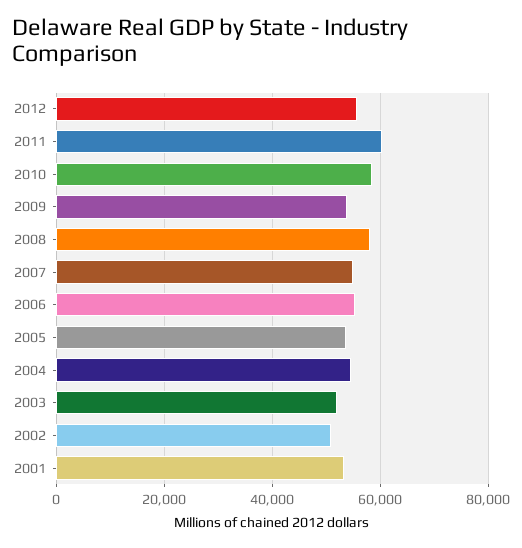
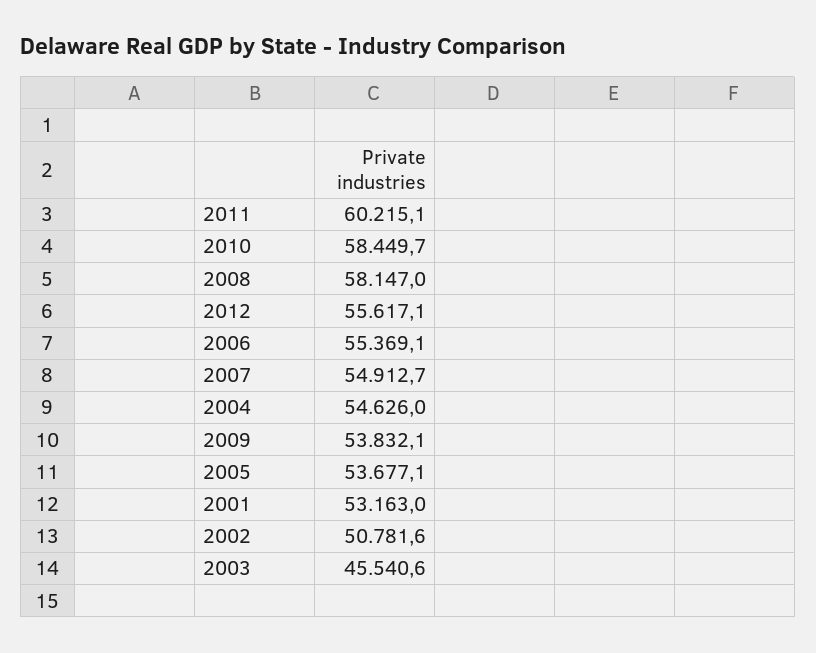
2003: 52000 -> 45540.6

